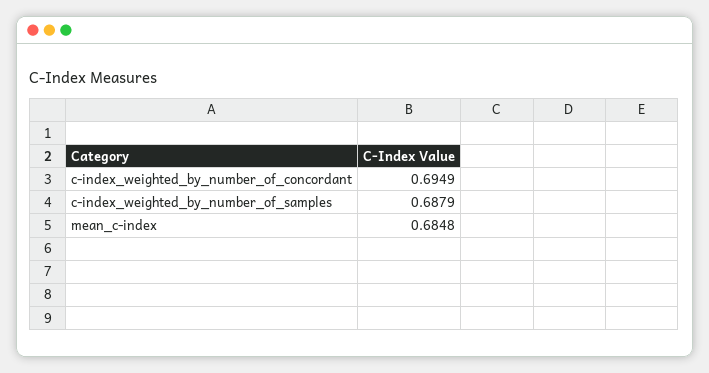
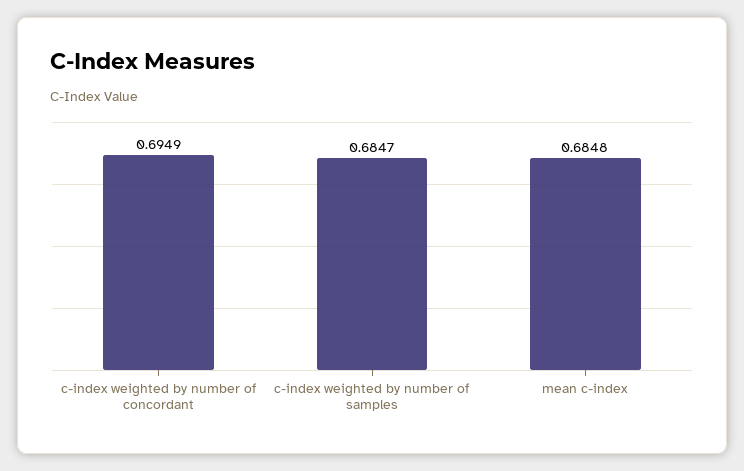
c-index_weighted_by_number_of_samples: 0.6879 -> 0.6847

